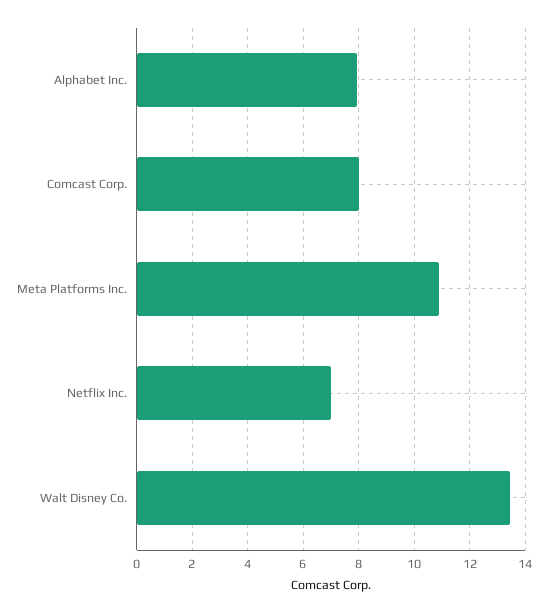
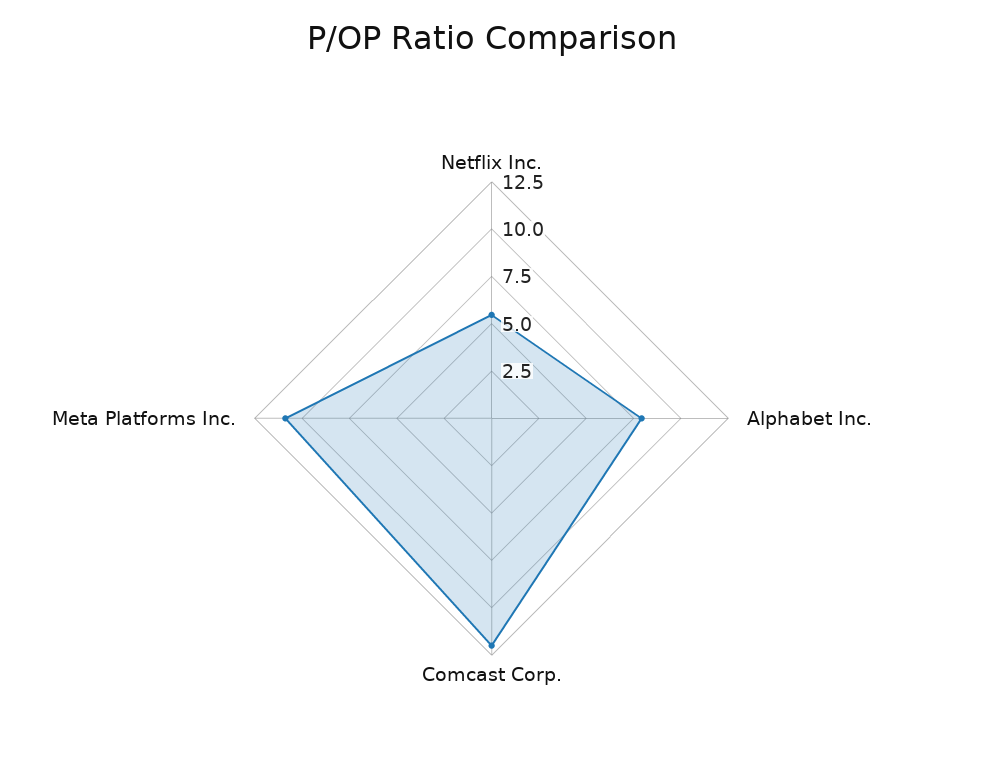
Comcast Corp.: 8 -> 12
Netflix Inc.: 7 -> 5.5
Walt Disney Co.: 13.5 -> none

